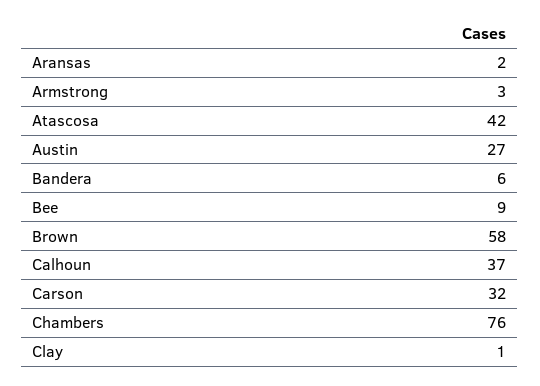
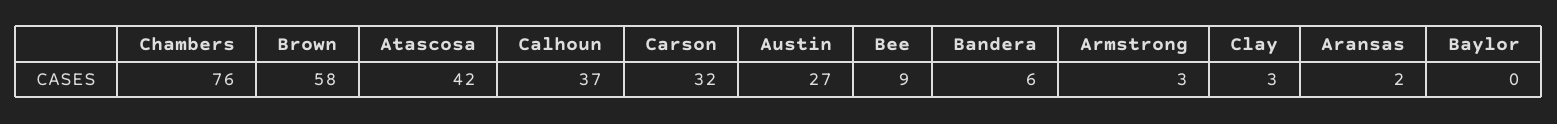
Clay: 1 -> 3
Baylor: none -> 0

